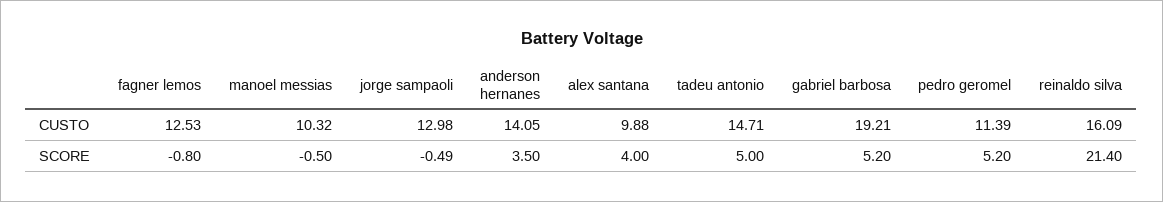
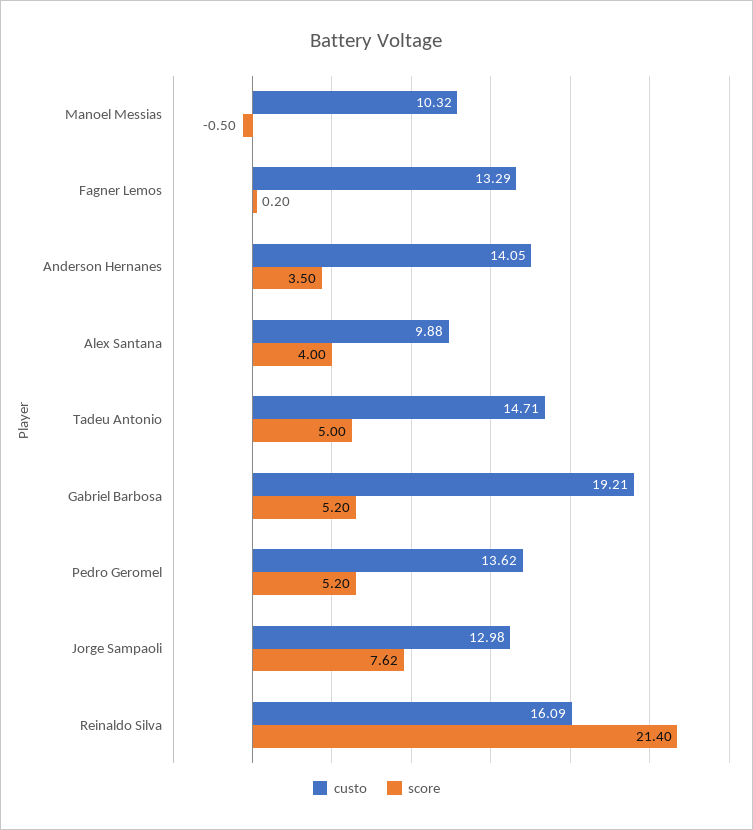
CUSTO, fagner lemos: 12.53 -> 13.29
CUSTO, pedro geromel: 11.39 -> 13.62
SCORE, fagner lemos: -0.8 -> 0.2
SCORE, jorge sampaoli: -0.49 -> 7.62

